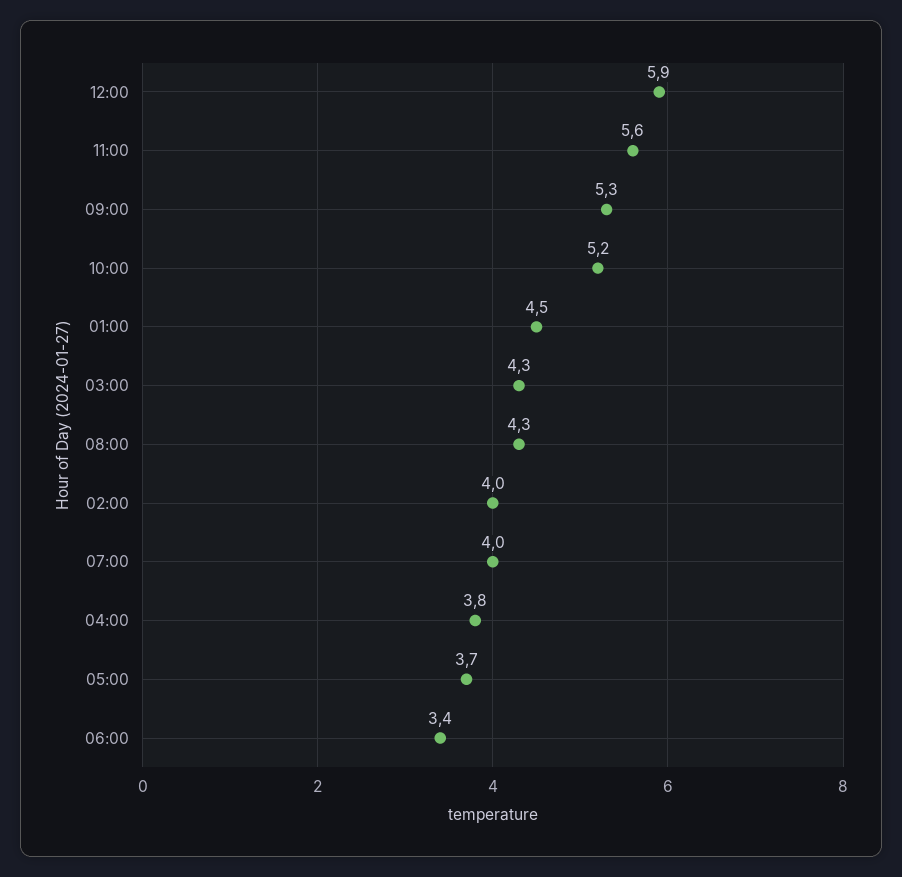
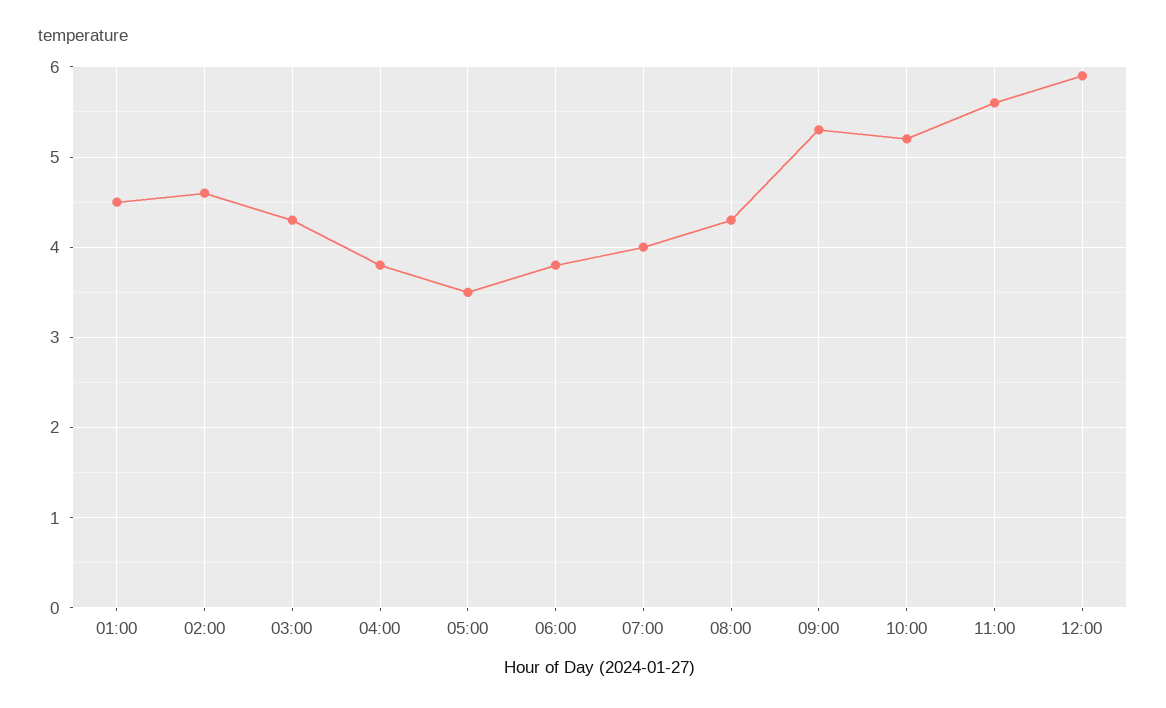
02:00: 4 -> 4.6
05:00: 3.7 -> 3.5
06:00: 3.4 -> 3.8

